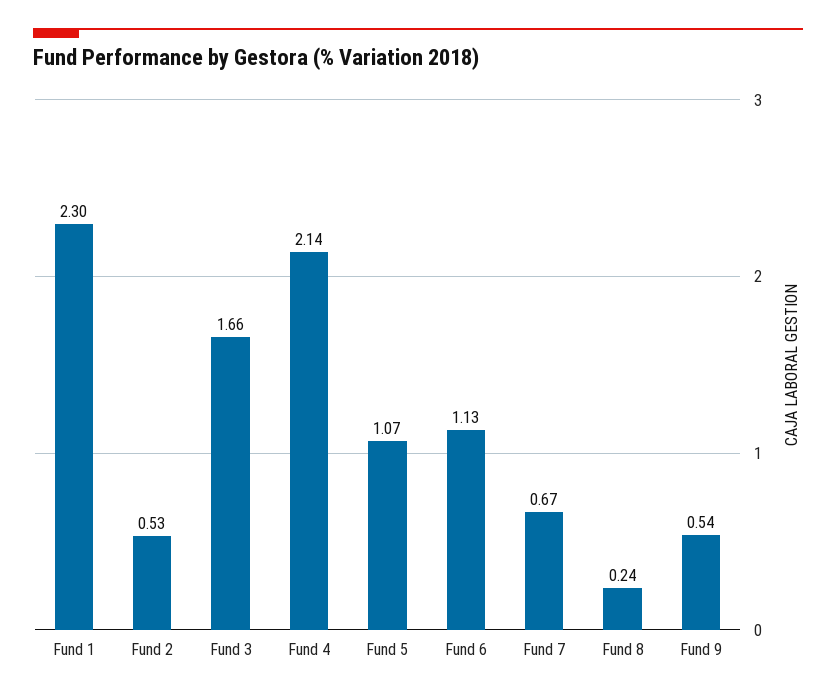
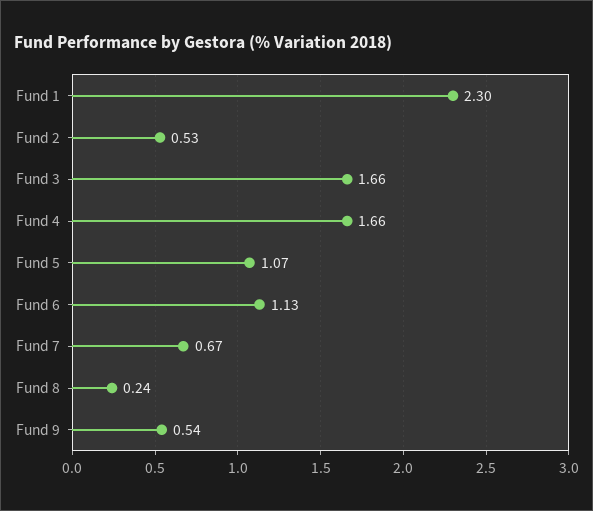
Fund 4: 2.14 -> 1.66

